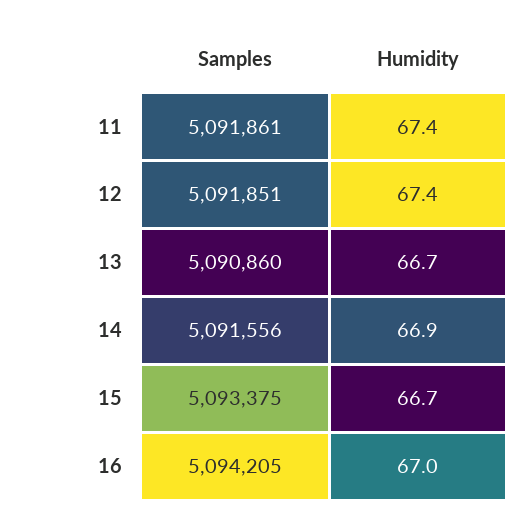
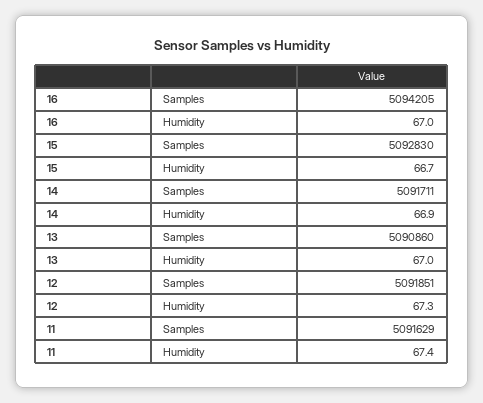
Samples, 11: 5091861 -> 5091629
Humidity, 12: 67.4 -> 67.3
Humidity, 13: 66.7 -> 67
Samples, 14: 5091556 -> 5091711
Samples, 15: 5093375 -> 5092830

